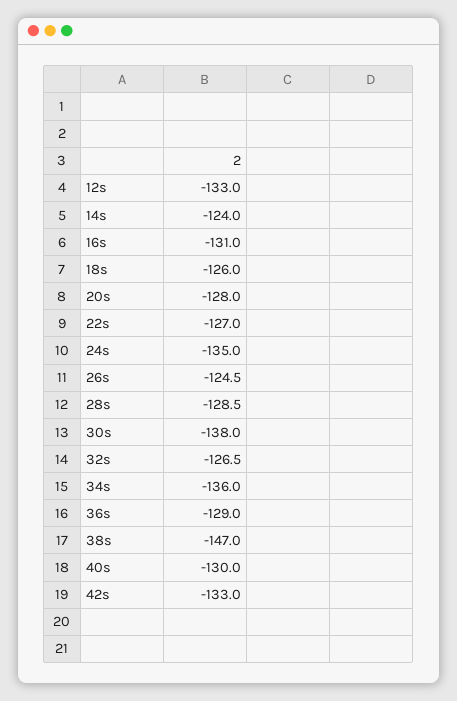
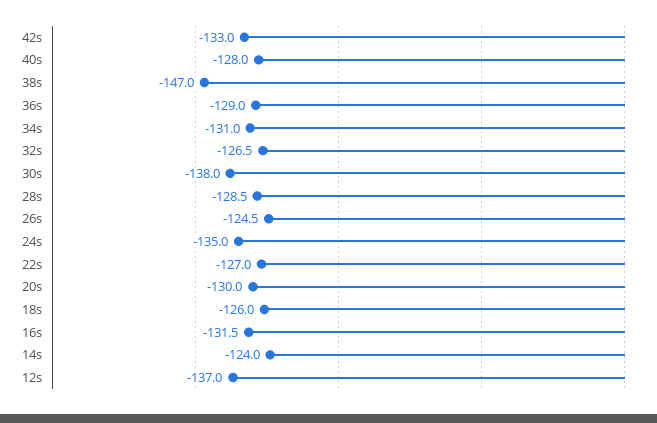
12s: -133 -> -137
16s: -131 -> -131.5
20s: -128 -> -130
34s: -136 -> -131
40s: -130 -> -128

